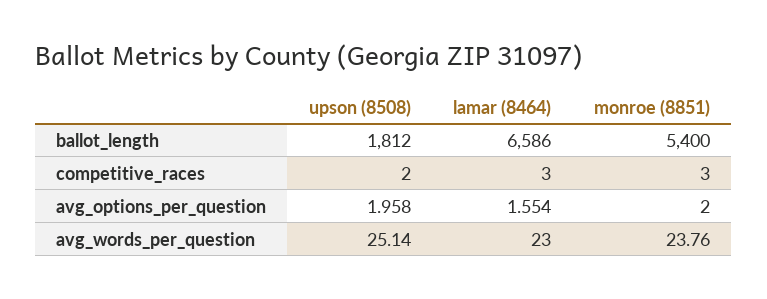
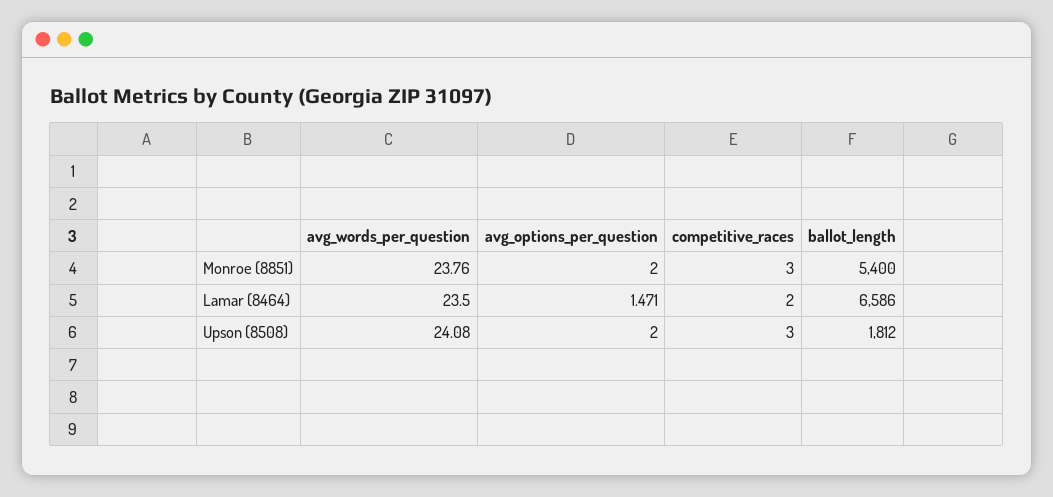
upson (8508), competitive_races: 2 -> 3
lamar (8464), competitive_races: 3 -> 2
upson (8508), avg_options_per_question: 1.958 -> 2
lamar (8464), avg_options_per_question: 1.554 -> 1.471
upson (8508), avg_words_per_question: 25.14 -> 24.08
lamar (8464), avg_words_per_question: 23 -> 23.5

